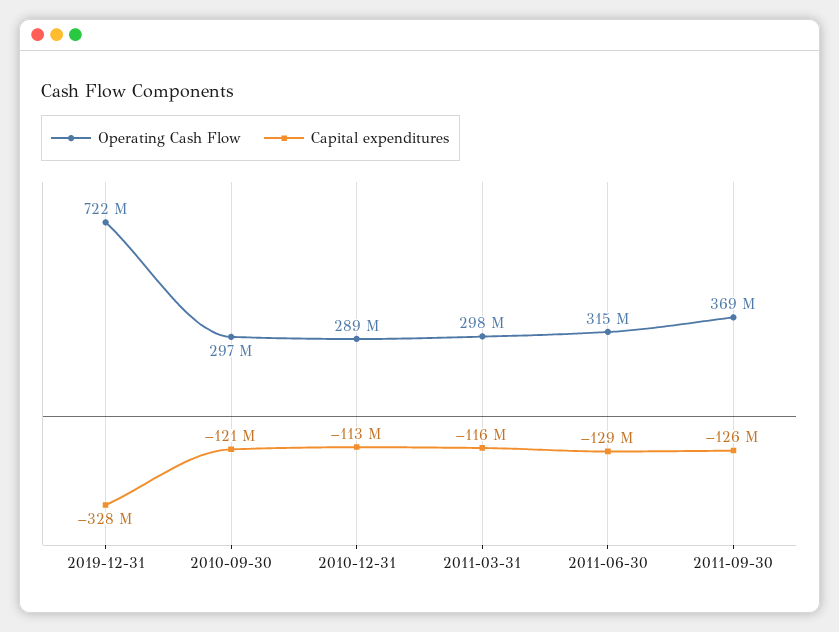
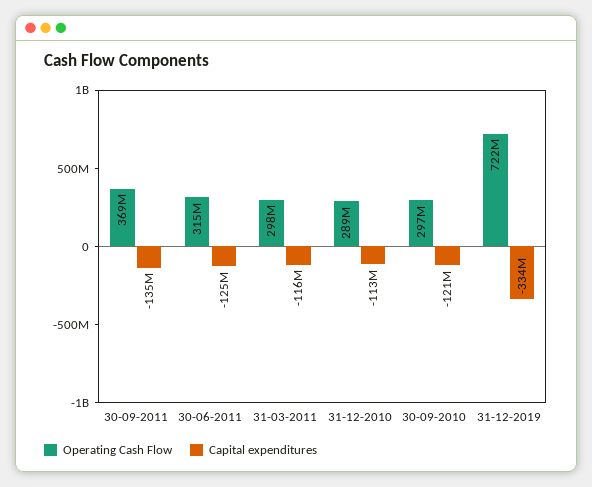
Capital expenditures, 2019-12-31: -328000000 -> -334000000
Capital expenditures, 2011-06-30: -129000000 -> -125000000
Capital expenditures, 2011-09-30: -126000000 -> -135000000

